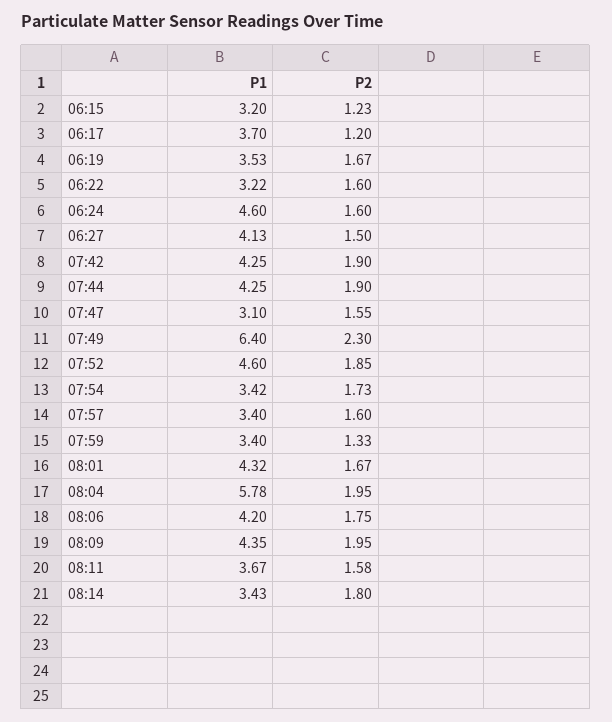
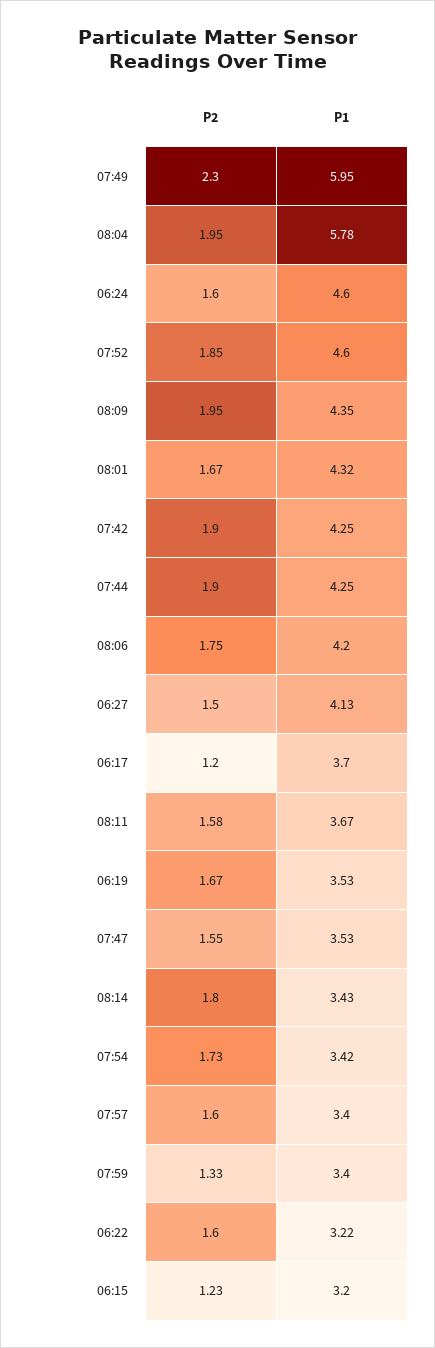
P1, 07:47: 3.1 -> 3.53
P1, 07:49: 6.4 -> 5.95

